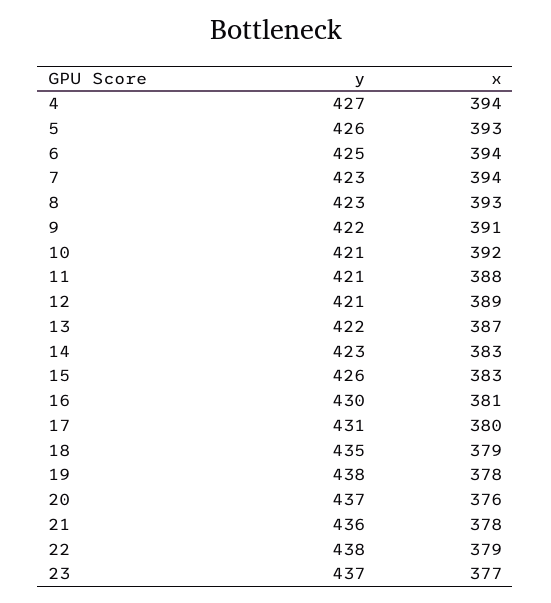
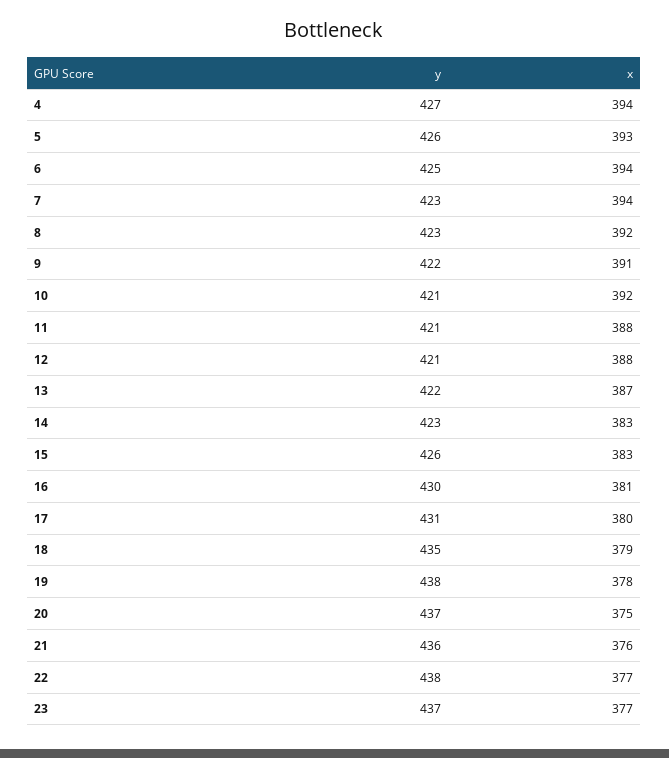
x, 8: 393 -> 392
x, 12: 389 -> 388
x, 20: 376 -> 375
x, 21: 378 -> 376
x, 22: 379 -> 377

